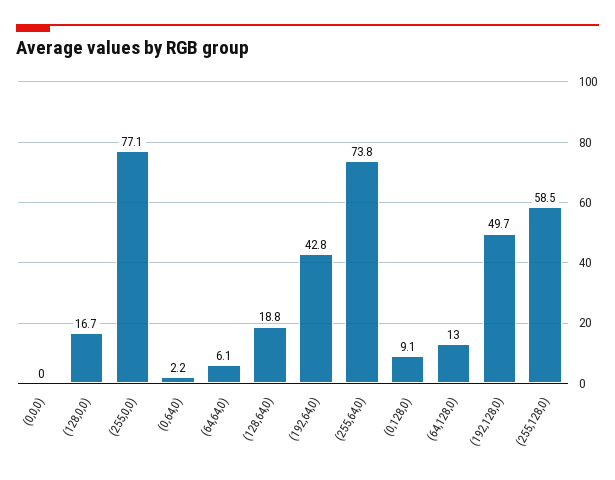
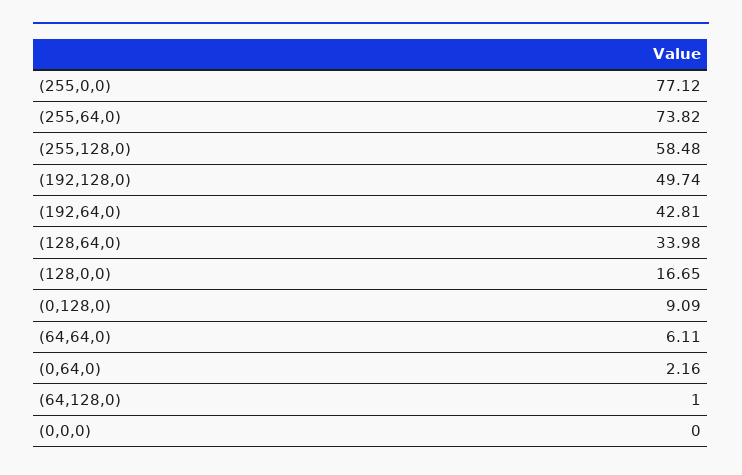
(128,64,0): 18.8 -> 33.98
(64,128,0): 13 -> 1

